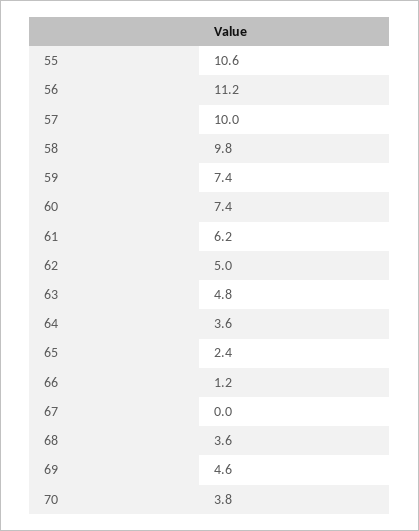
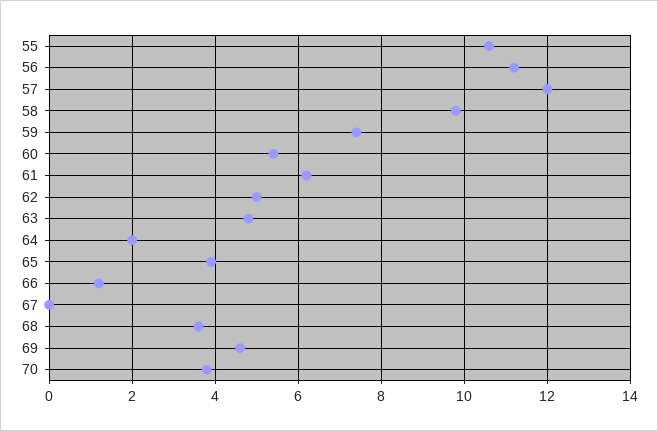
57: 10 -> 12
60: 7.4 -> 5.5
64: 3.6 -> 2
65: 2.4 -> 4

